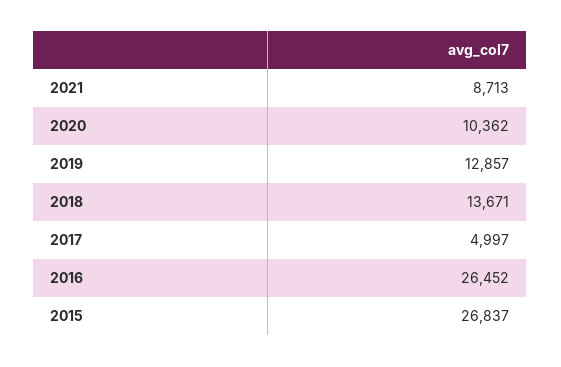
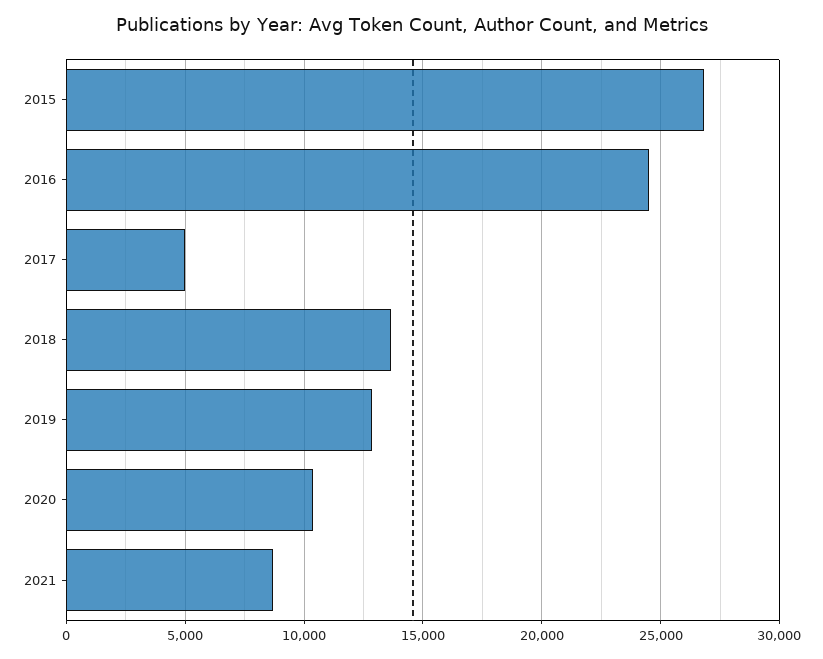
2016: 26452 -> 24500

